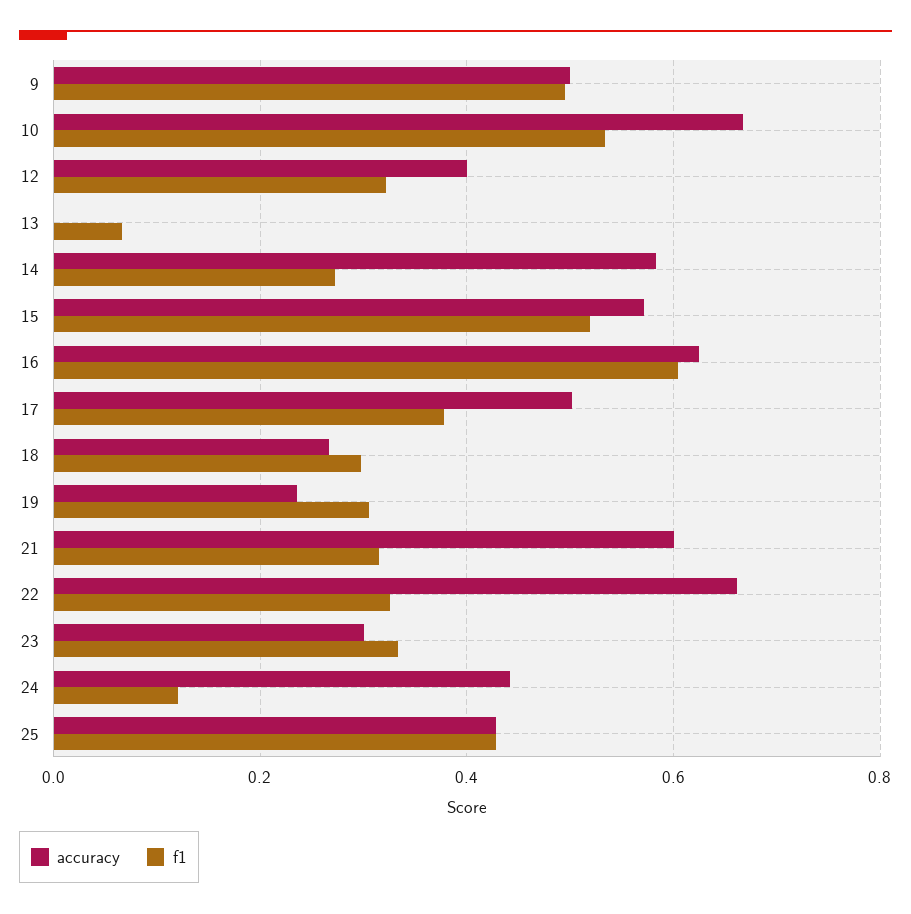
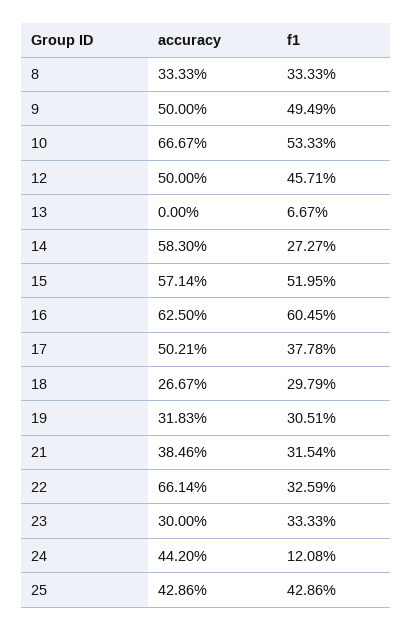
accuracy, 12: 0.4 -> 0.5
f1, 12: 0.32 -> 0.4571
accuracy, 19: 0.24 -> 0.3183
accuracy, 21: 0.6 -> 0.3846
accuracy, 8: none -> 0.3333
f1, 8: none -> 0.3333

